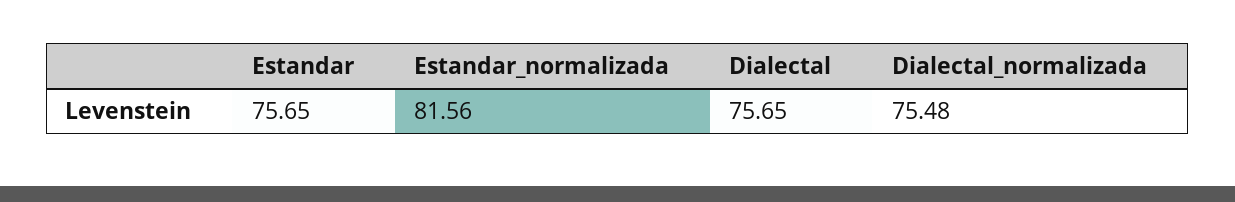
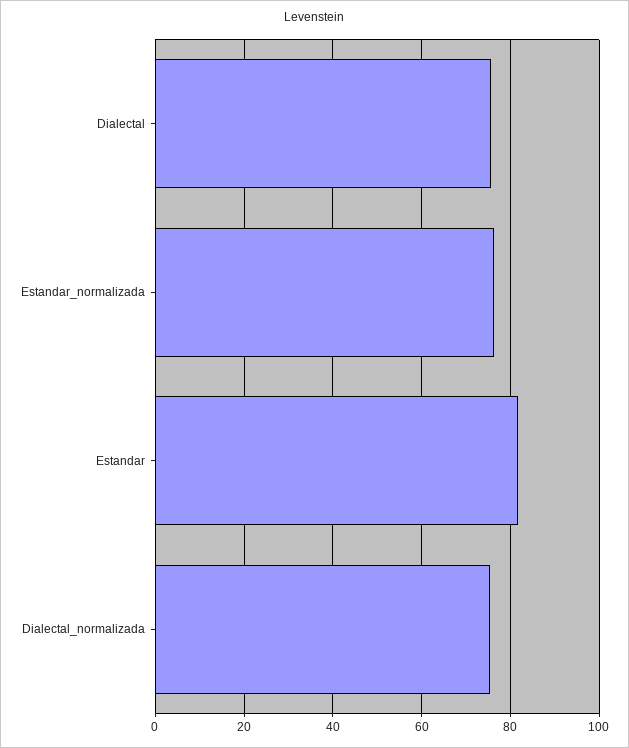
Estandar: 75.65 -> 82
Estandar_normalizada: 81.56 -> 76

